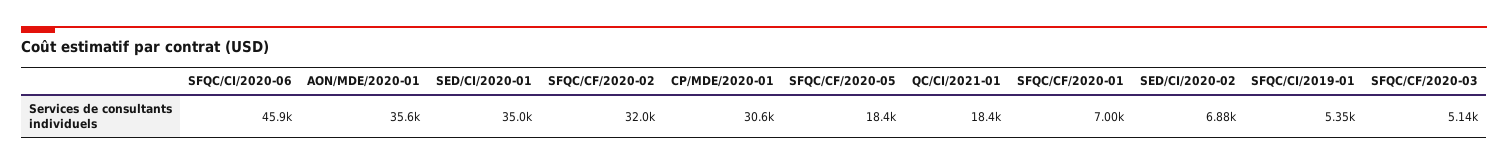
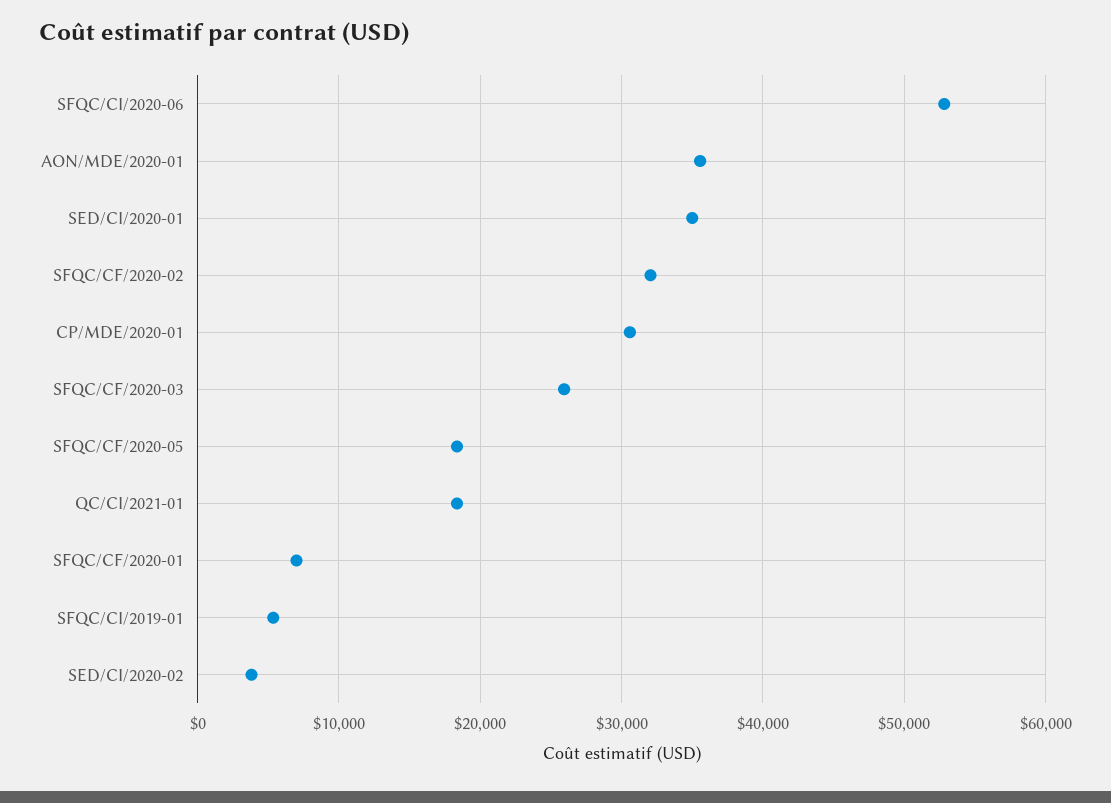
SFQC/CI/2020-06: 45900 -> 53000
SED/CI/2020-02: 6880 -> 4000
SFQC/CF/2020-03: 5140 -> 26000

